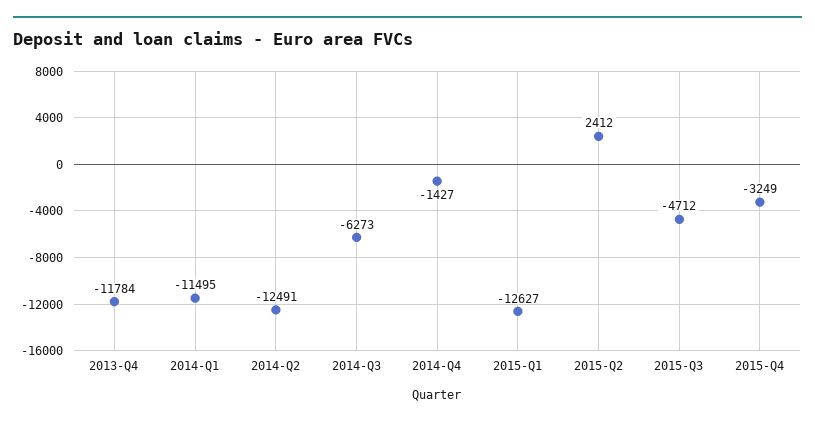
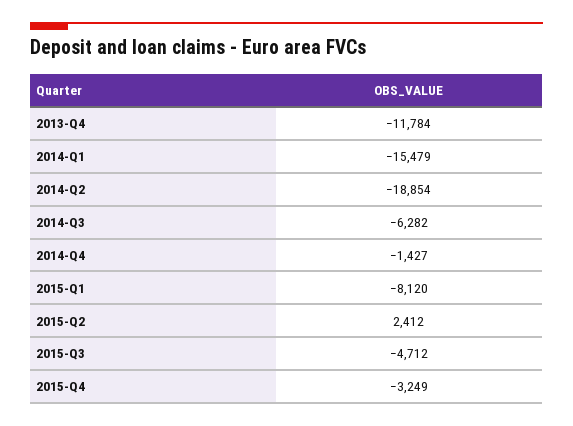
2014-Q1: -11495 -> -15479
2014-Q2: -12491 -> -18854
2014-Q3: -6273 -> -6282
2015-Q1: -12627 -> -8120

